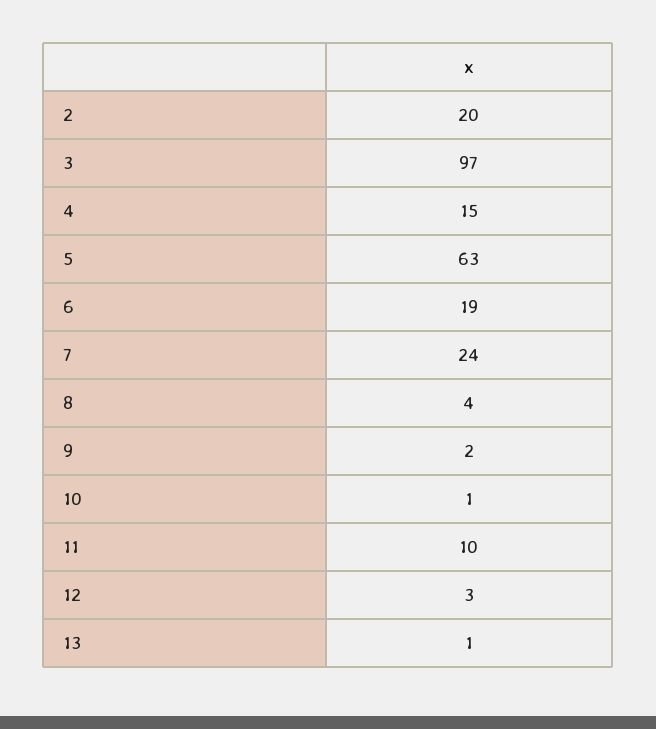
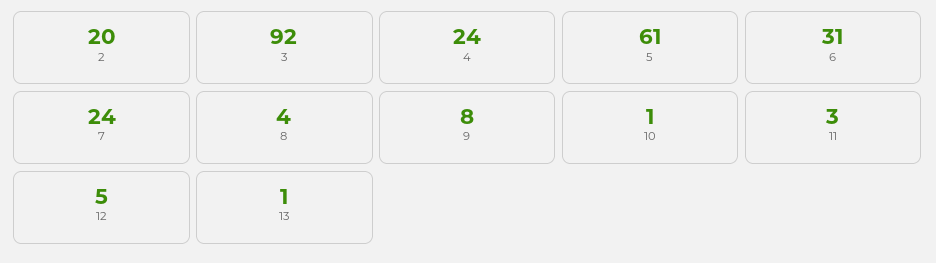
3: 97 -> 92
4: 15 -> 24
5: 63 -> 61
6: 19 -> 31
9: 2 -> 8
11: 10 -> 3
12: 3 -> 5

